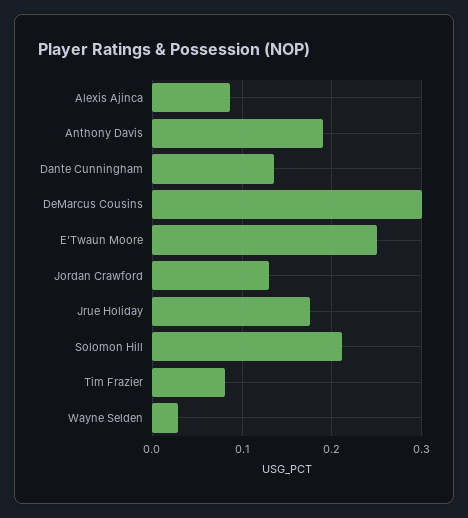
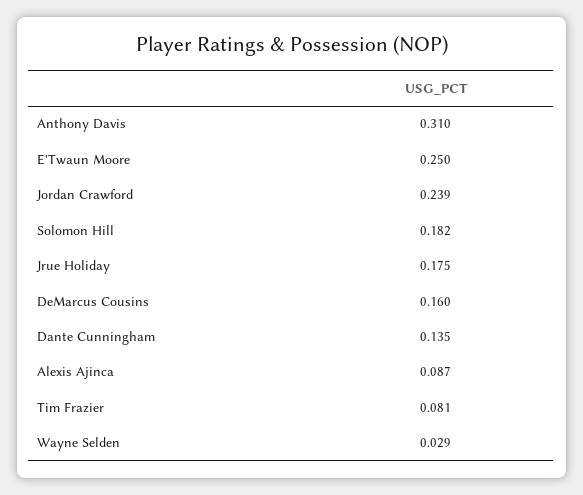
Anthony Davis: 0.19 -> 0.31
DeMarcus Cousins: 0.3 -> 0.16
Jordan Crawford: 0.13 -> 0.239
Solomon Hill: 0.21 -> 0.182

